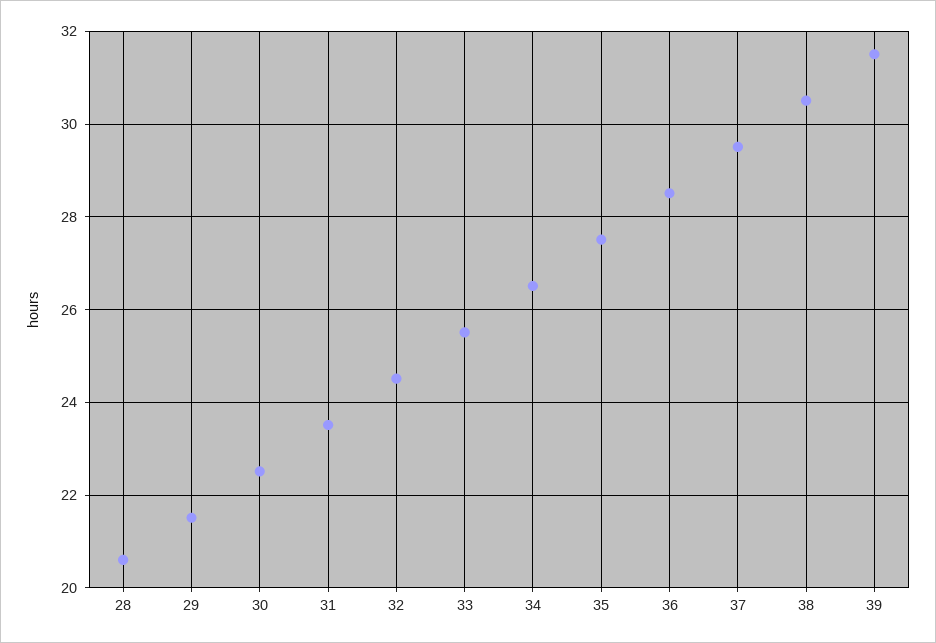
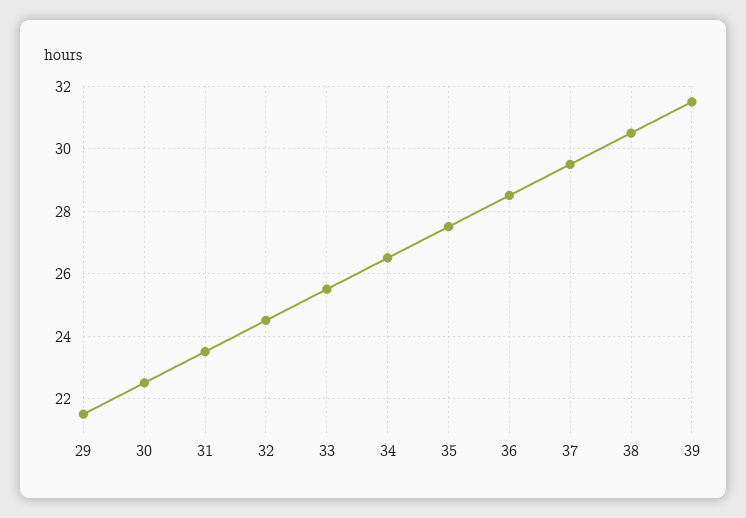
28: 20.6 -> none

